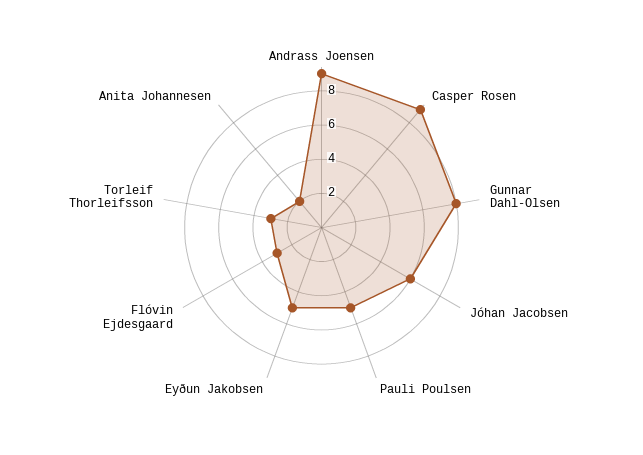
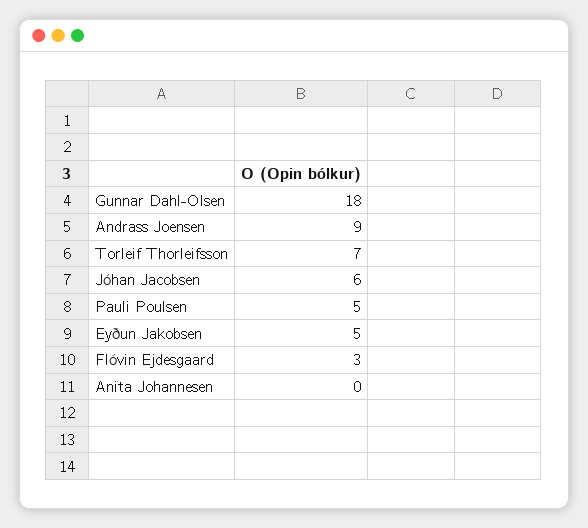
Casper Rosen: 9 -> none
Gunnar Dahl-Olsen: 8 -> 18
Torleif Thorleifsson: 3 -> 7
Anita Johannesen: 2 -> 0

